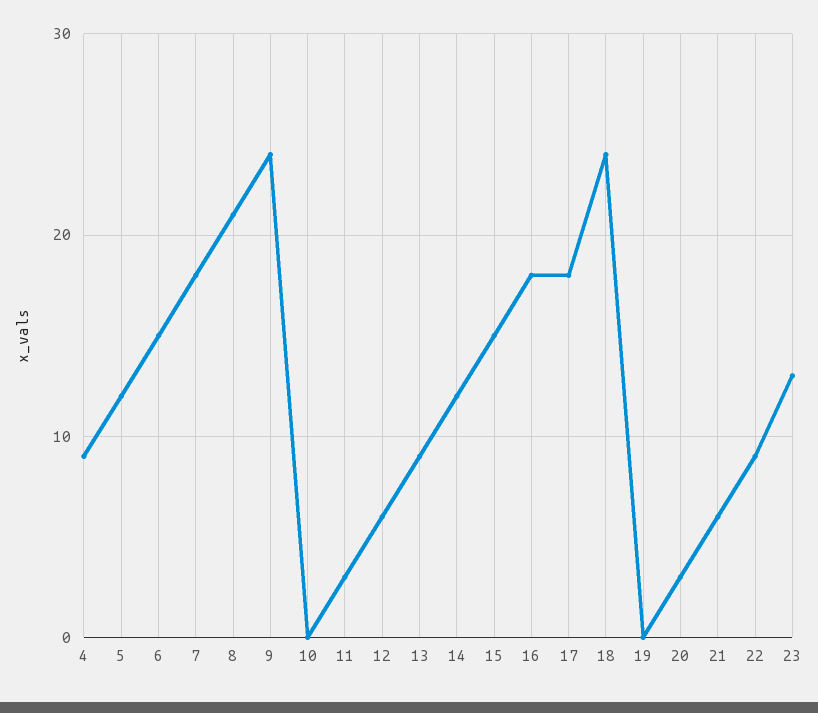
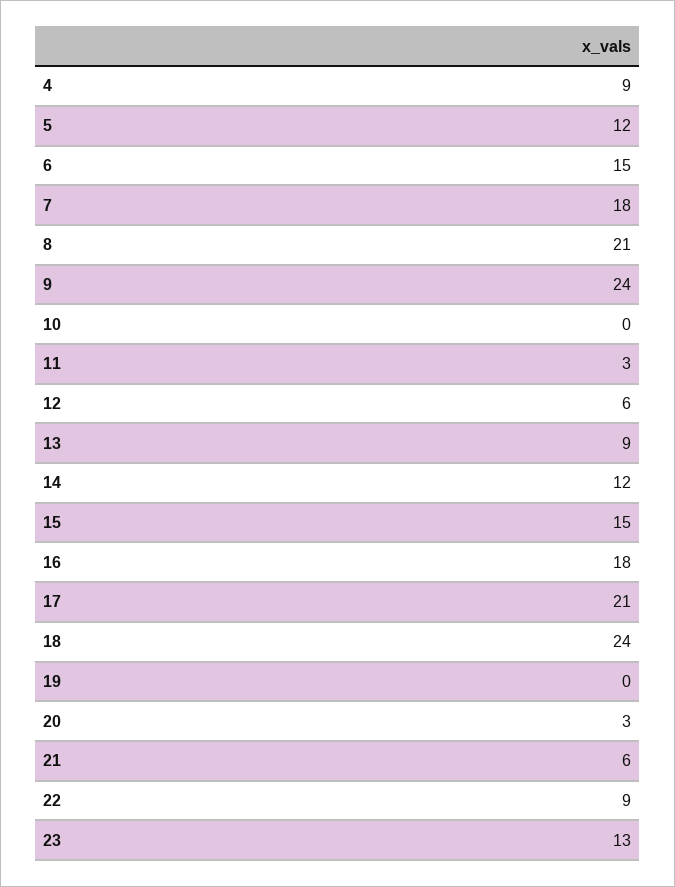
17: 18 -> 21

